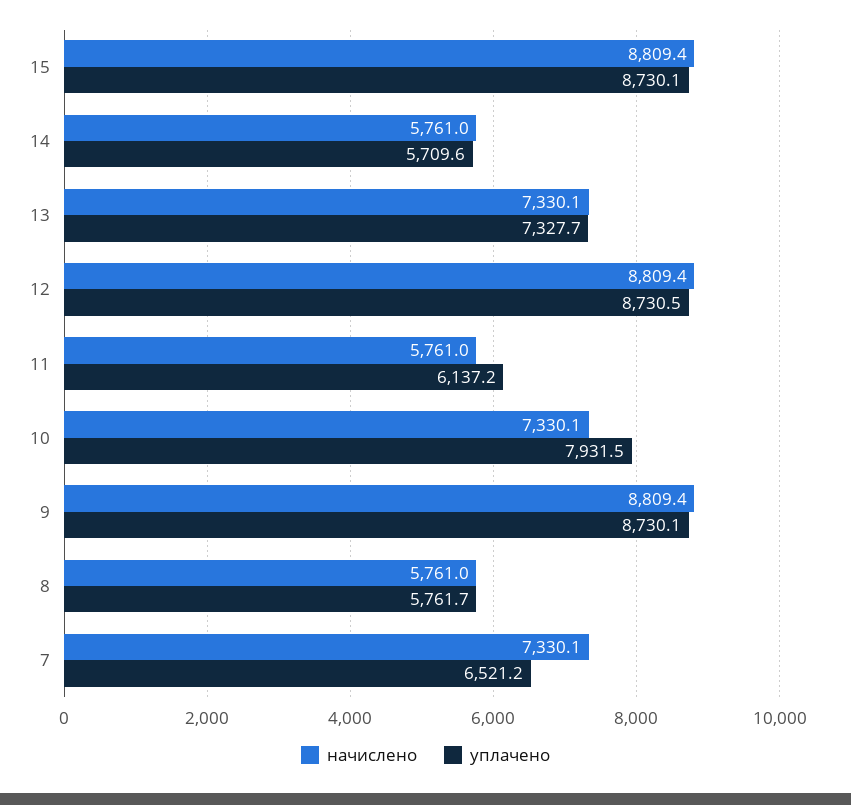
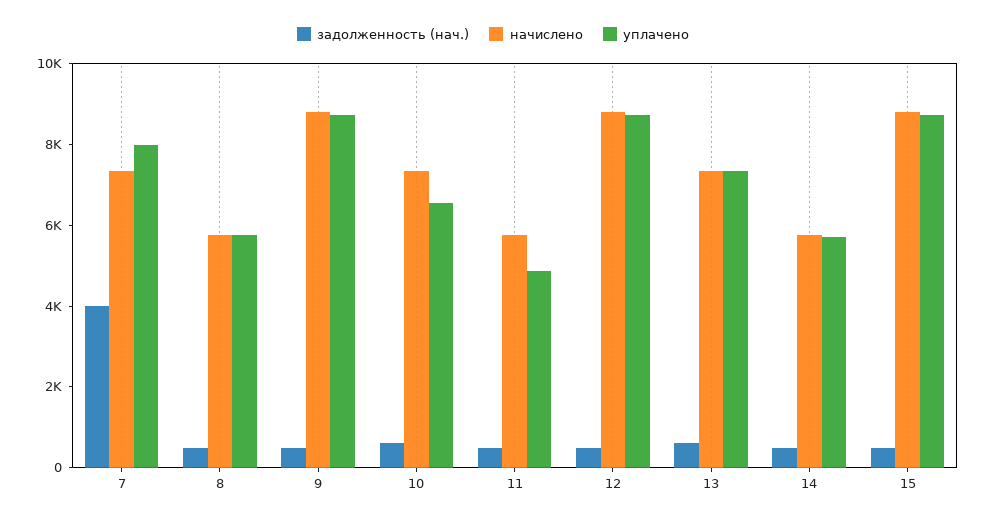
уплачено, 11: 6137.2 -> 5000
уплачено, 10: 7931.5 -> 6500
уплачено, 7: 6521.2 -> 8000
задолженность (нач.), 7: none -> 4000
задолженность (нач.), 8: none -> 500
задолженность (нач.), 9: none -> 500
задолженность (нач.), 10: none -> 500
задолженность (нач.), 11: none -> 500
задолженность (нач.), 12: none -> 500
задолженность (нач.), 13: none -> 500
задолженность (нач.), 14: none -> 500
задолженность (нач.), 15: none -> 500

